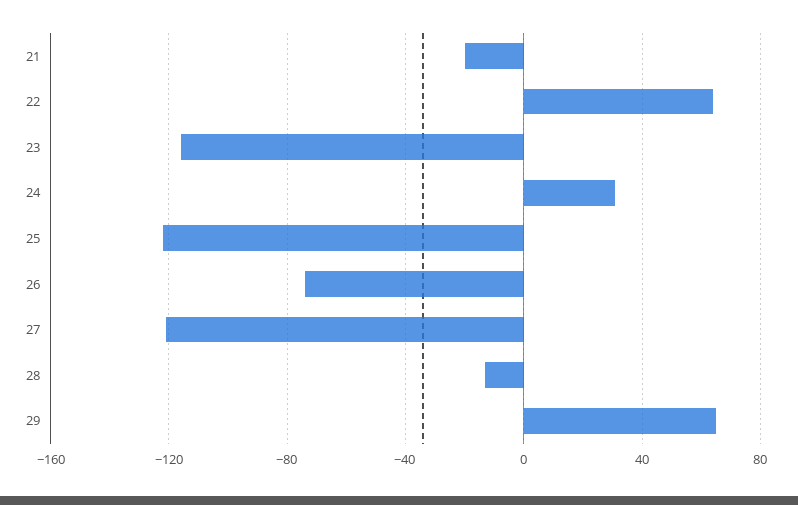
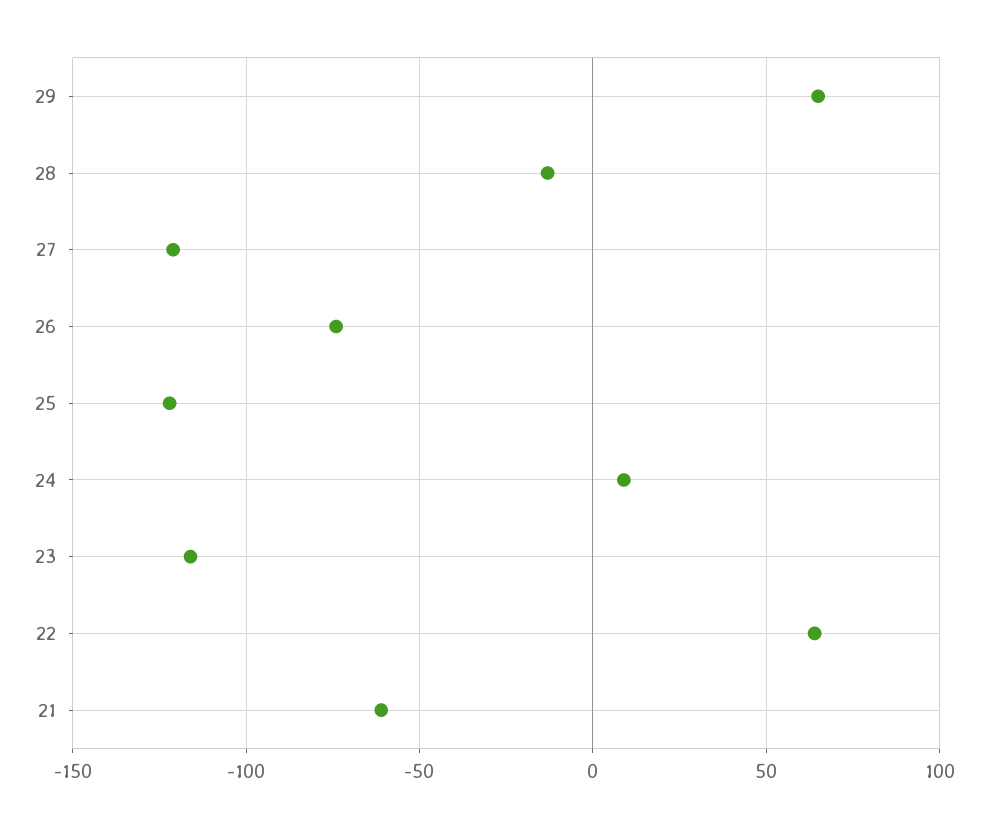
21: -20 -> -60
24: 30 -> 10

